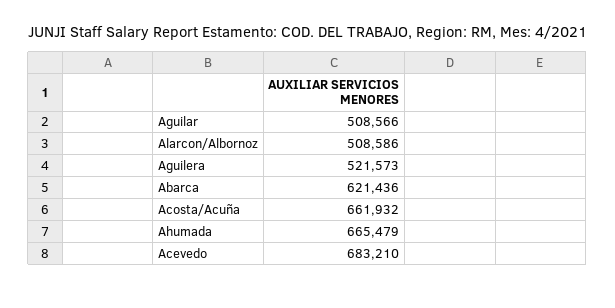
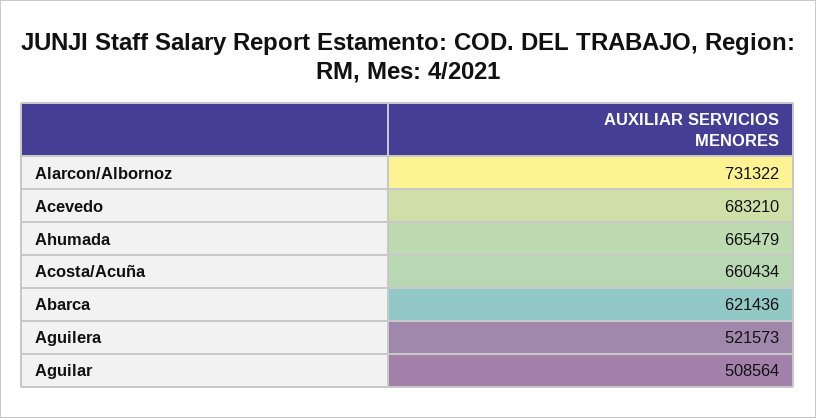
Aguilar: 508566 -> 508564
Alarcon/Albornoz: 508586 -> 731322
Acosta/Acuña: 661932 -> 660434

